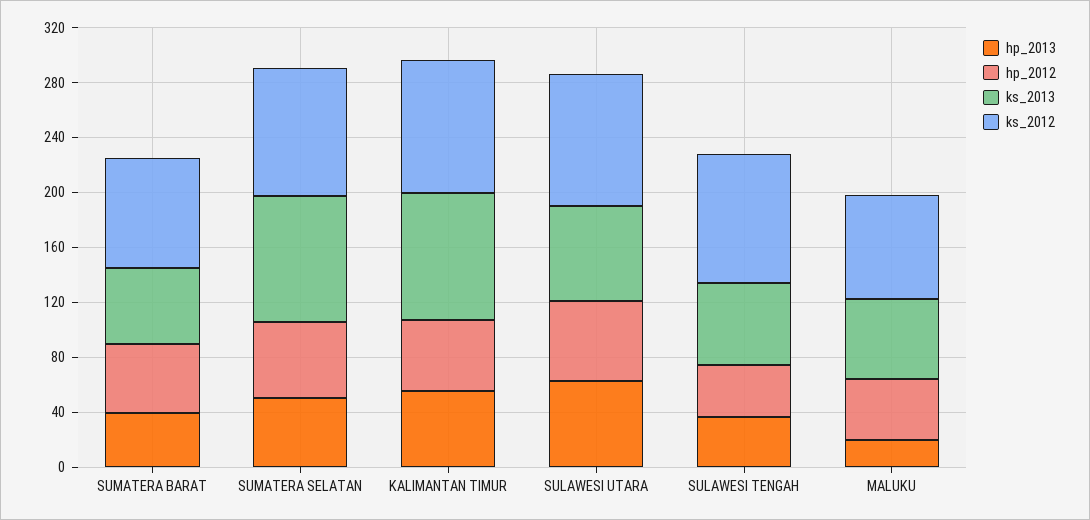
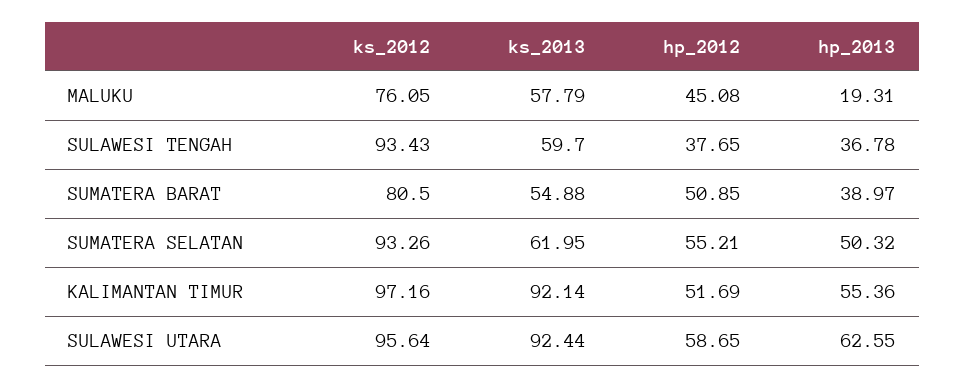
ks_2013, SUMATERA SELATAN: 90 -> 61.95
ks_2013, SULAWESI UTARA: 70 -> 92.44

